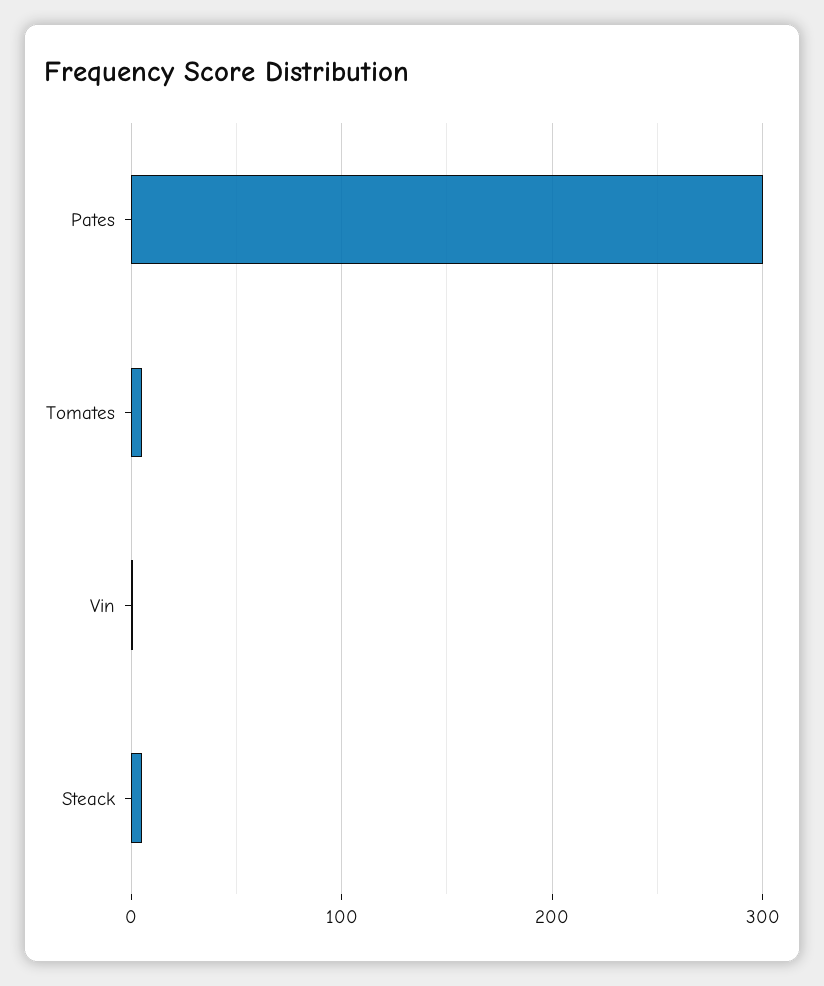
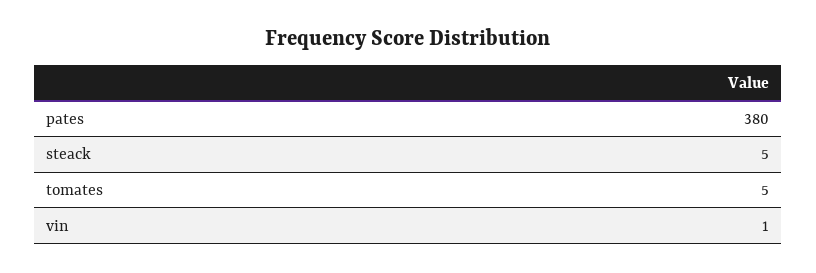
Pates: 300 -> 380

